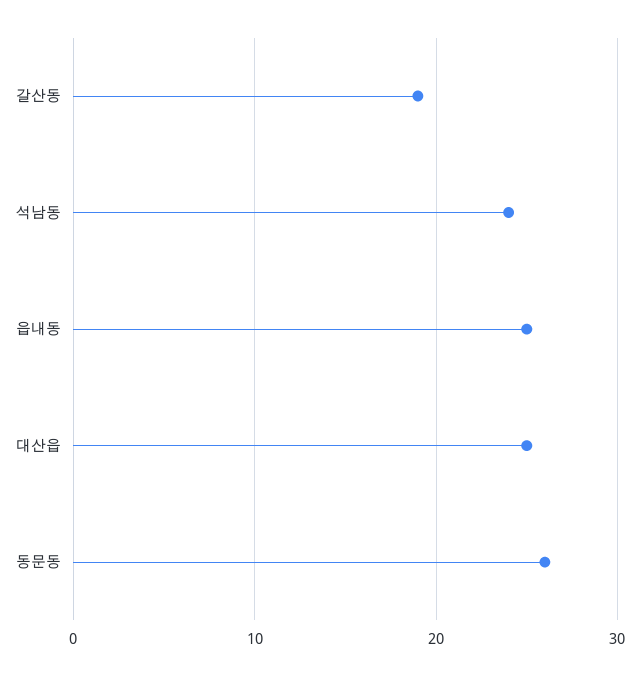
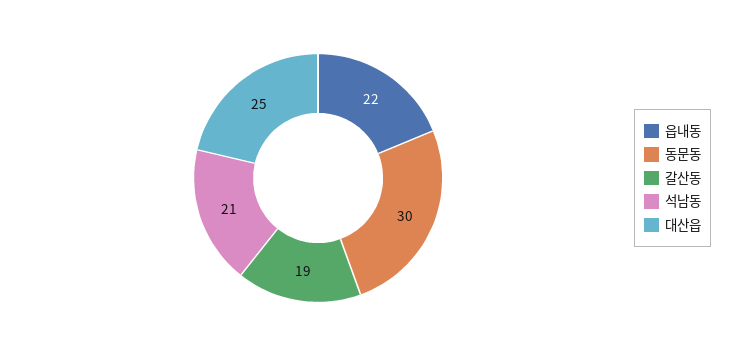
석남동: 24 -> 21
읍내동: 25 -> 22
동문동: 26 -> 30

